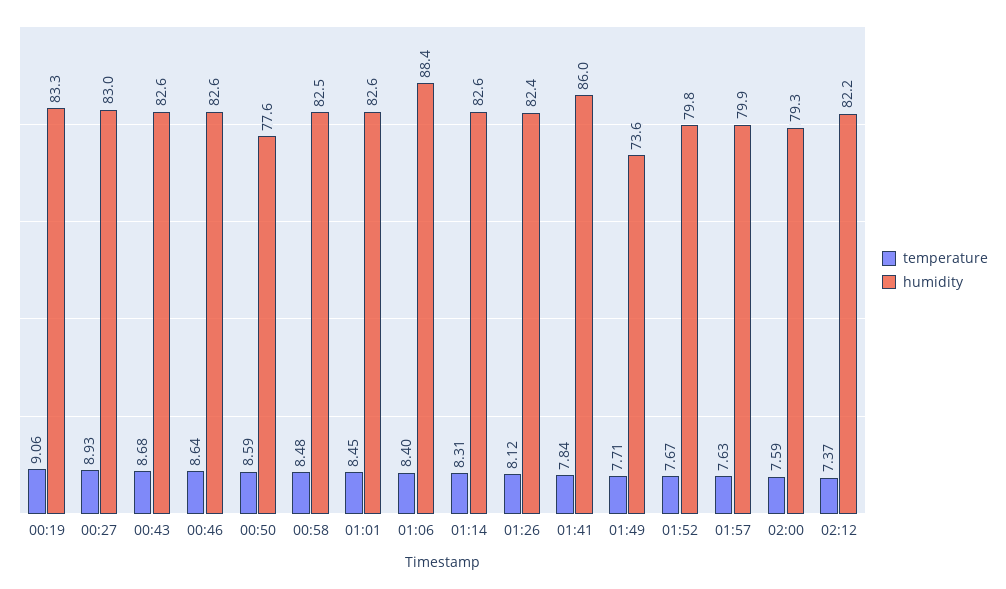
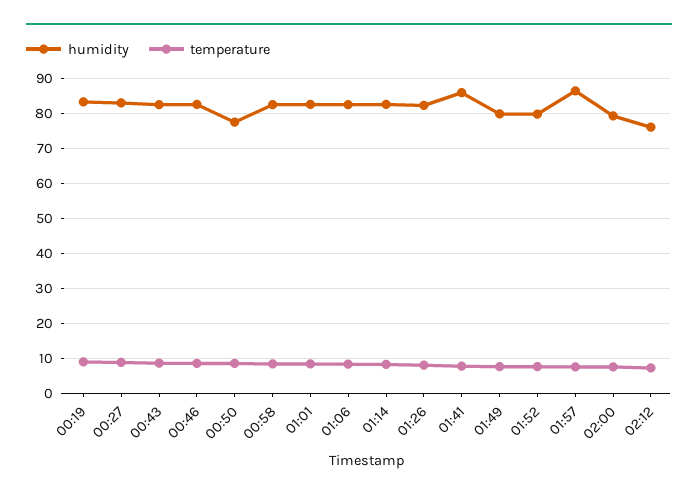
humidity, 01:06: 88.4 -> 82
humidity, 01:49: 73.6 -> 80
humidity, 01:57: 79.9 -> 86
humidity, 02:12: 82.2 -> 76

